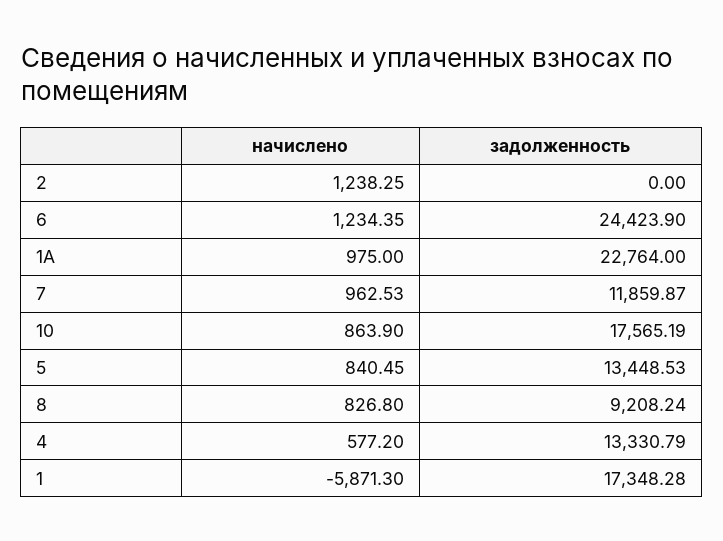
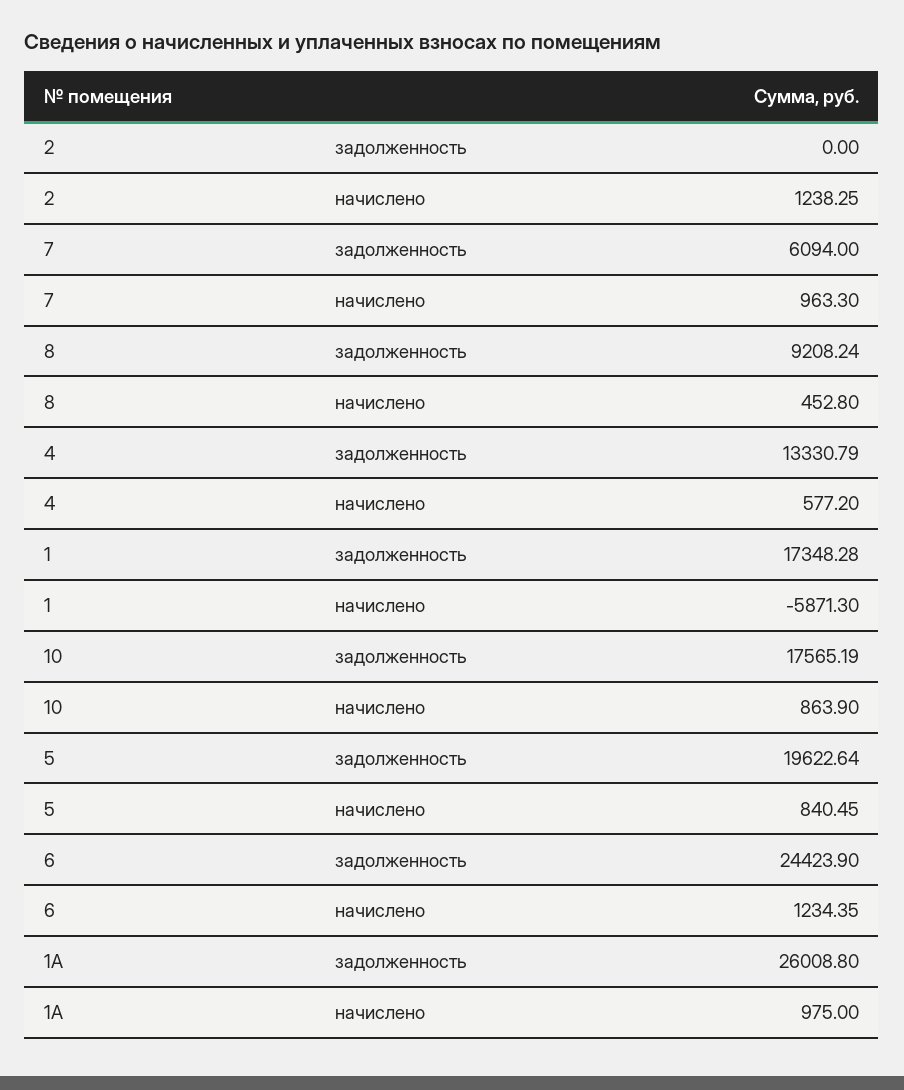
задолженность, 1А: 22764 -> 26008.8
начислено, 7: 962.53 -> 963.3
задолженность, 7: 11859.87 -> 6094
задолженность, 5: 13448.53 -> 19622.64
начислено, 8: 826.8 -> 452.8

